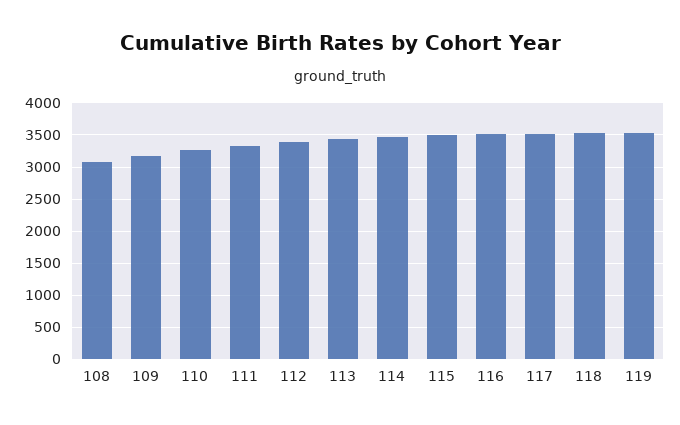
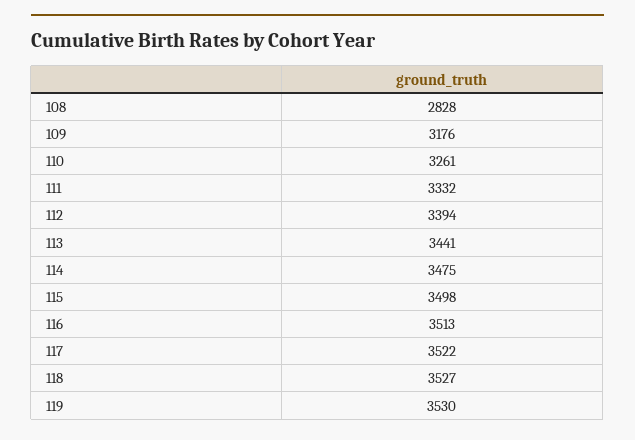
108: 3100 -> 2828

